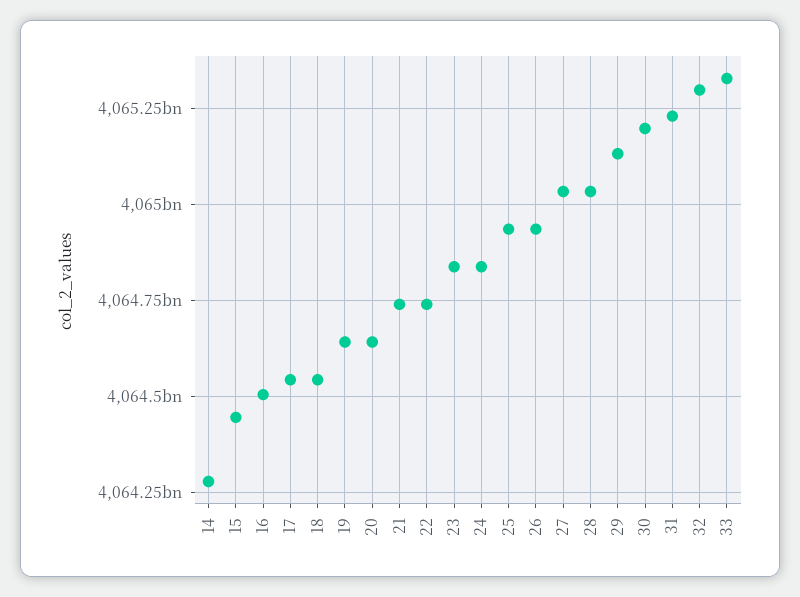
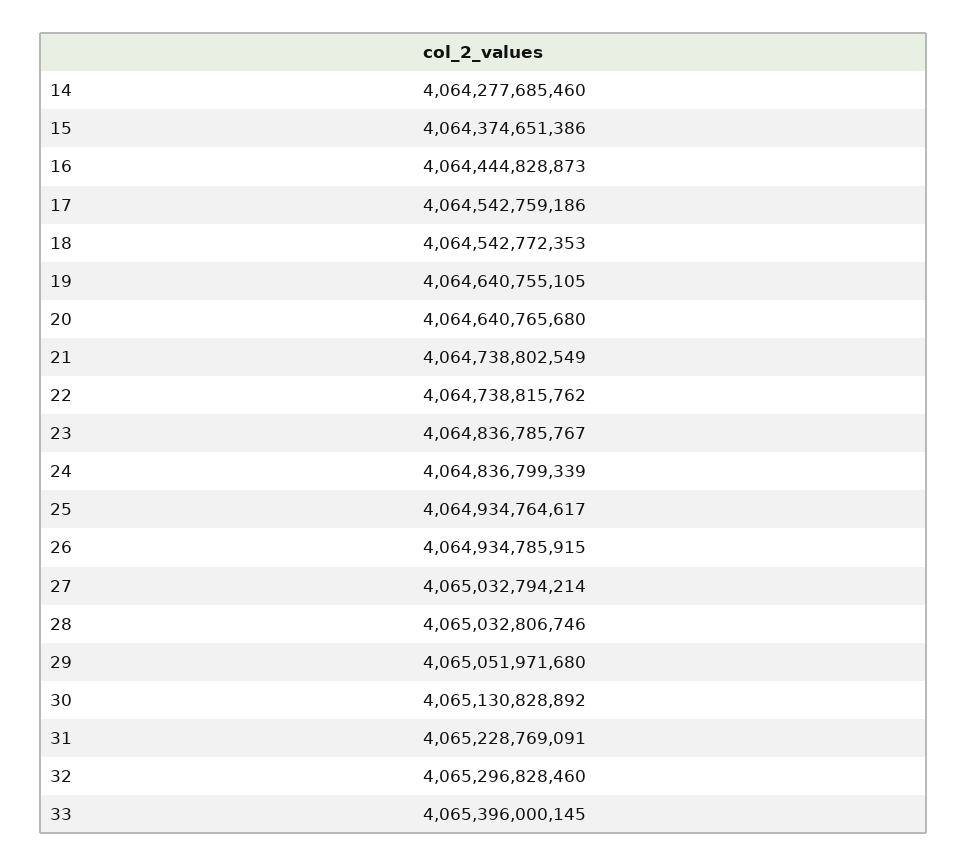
15: 4064450000000 -> 4064374651386
16: 4064500000000 -> 4064444828873
29: 4065125000000 -> 4065051971680
30: 4065200000000 -> 4065130828892
33: 4065325000000 -> 4065396000145

